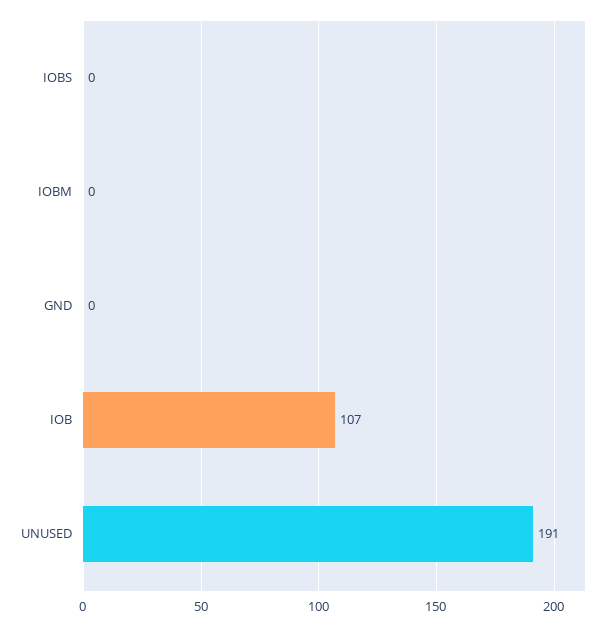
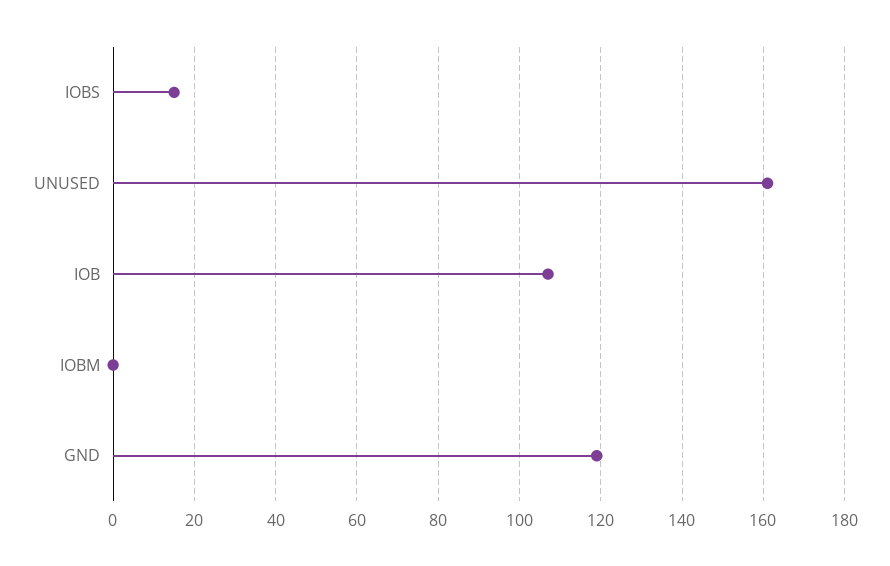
IOBS: 0 -> 15
GND: 0 -> 120
UNUSED: 191 -> 160

